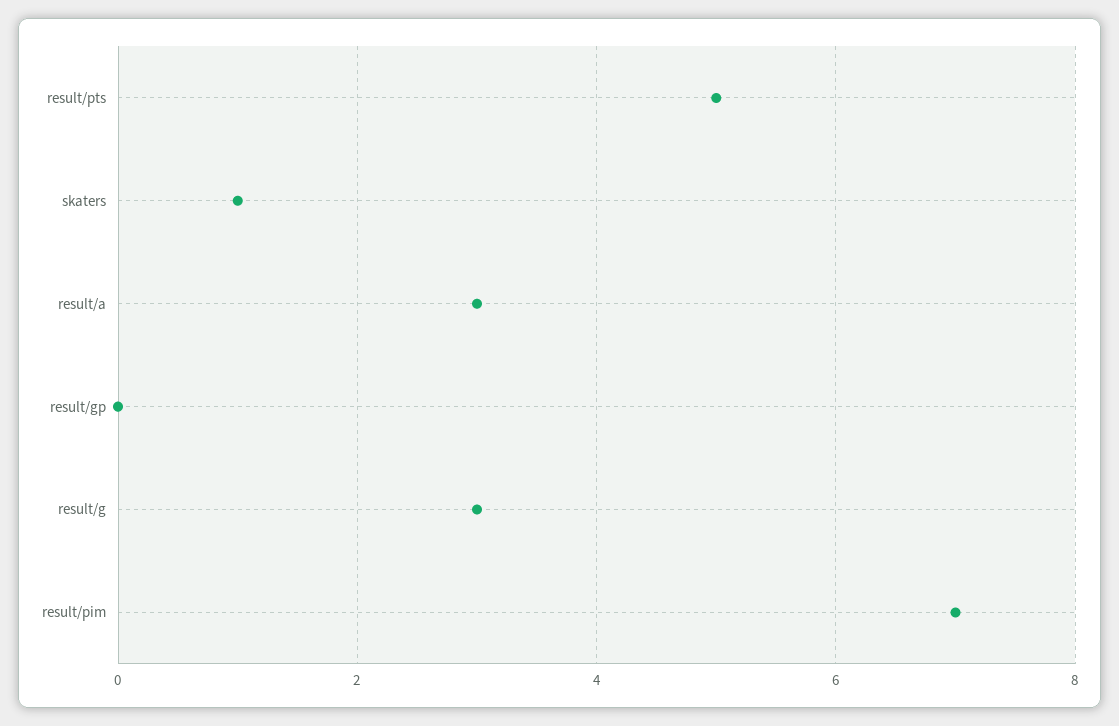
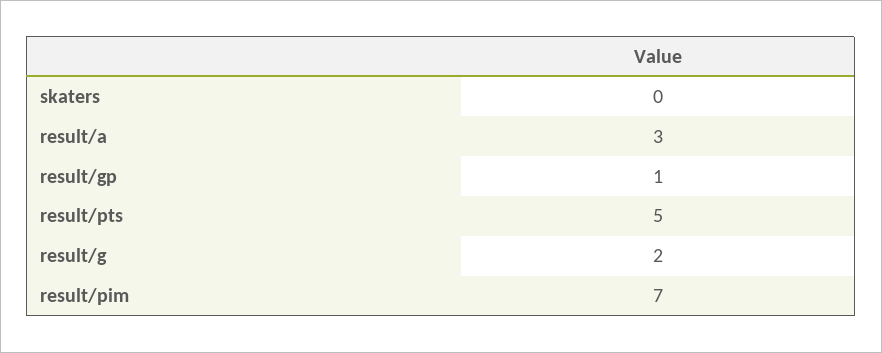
skaters: 1 -> 0
result/gp: 0 -> 1
result/g: 3 -> 2

